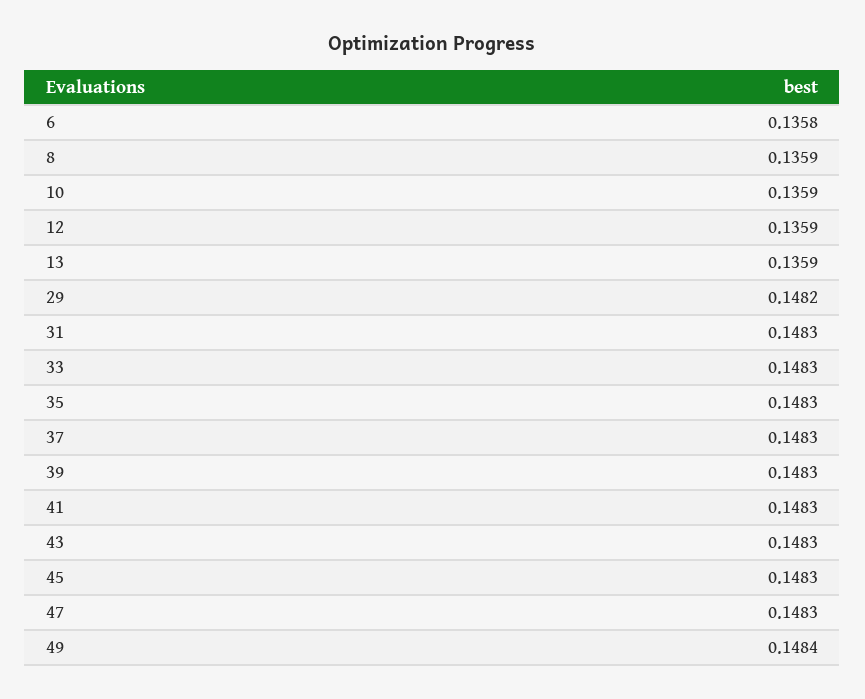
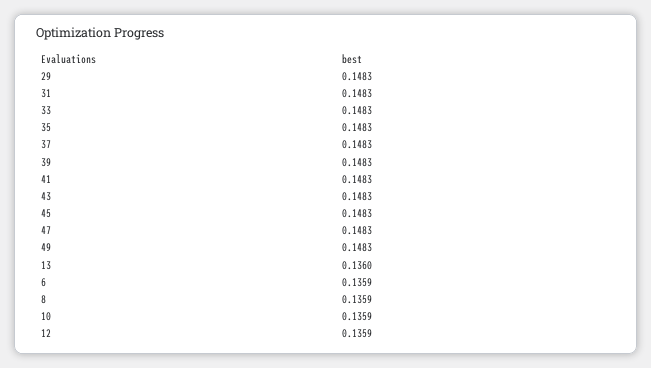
6: 0.1358 -> 0.1359
13: 0.1359 -> 0.136
29: 0.1482 -> 0.1483
49: 0.1484 -> 0.1483

